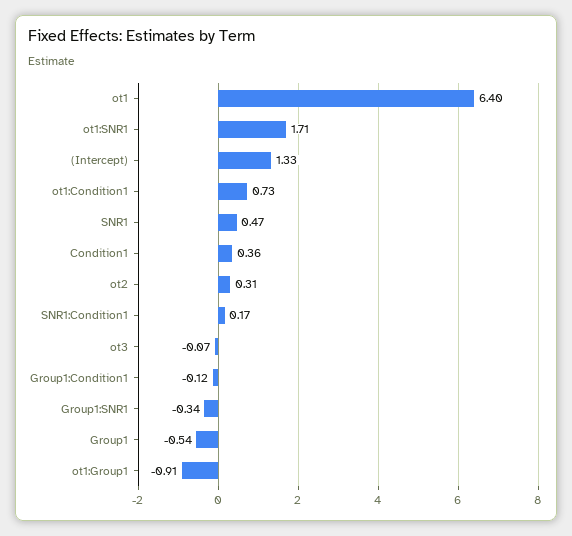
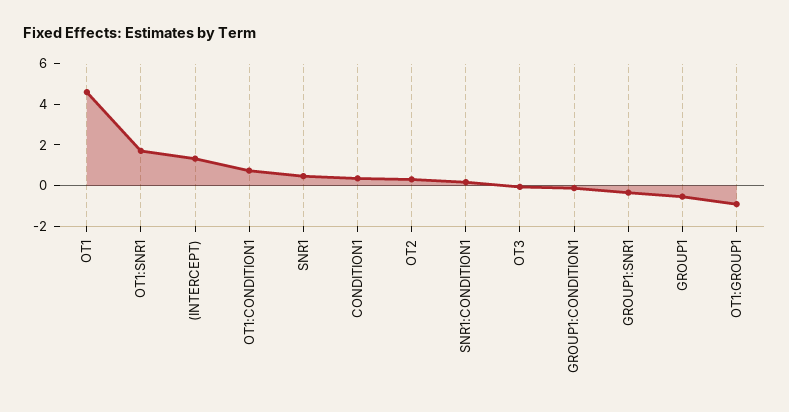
ot1: 6.4 -> 4.5

